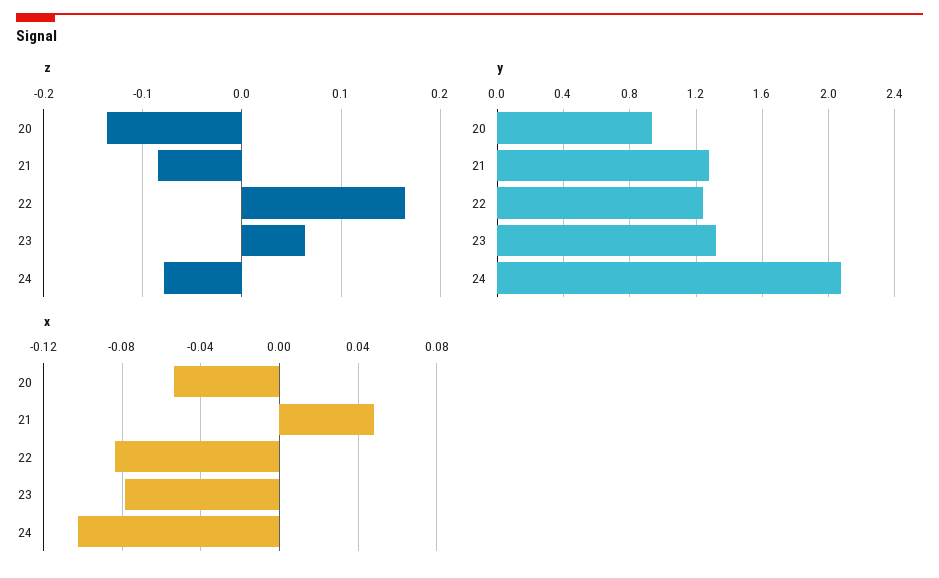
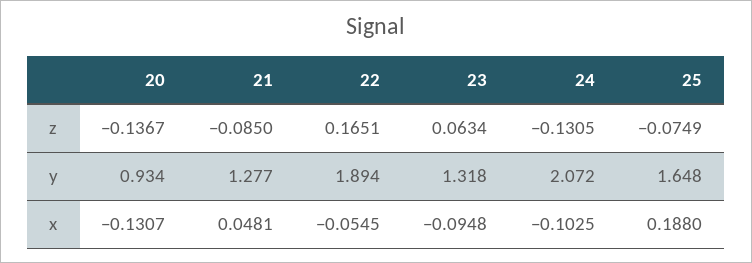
z, 24: -0.08 -> -0.1305
y, 22: 1.25 -> 1.894
x, 20: -0.055 -> -0.1307
x, 22: -0.085 -> -0.0545
x, 23: -0.08 -> -0.0948
z, 25: none -> -0.0749
y, 25: none -> 1.648
x, 25: none -> 0.188

